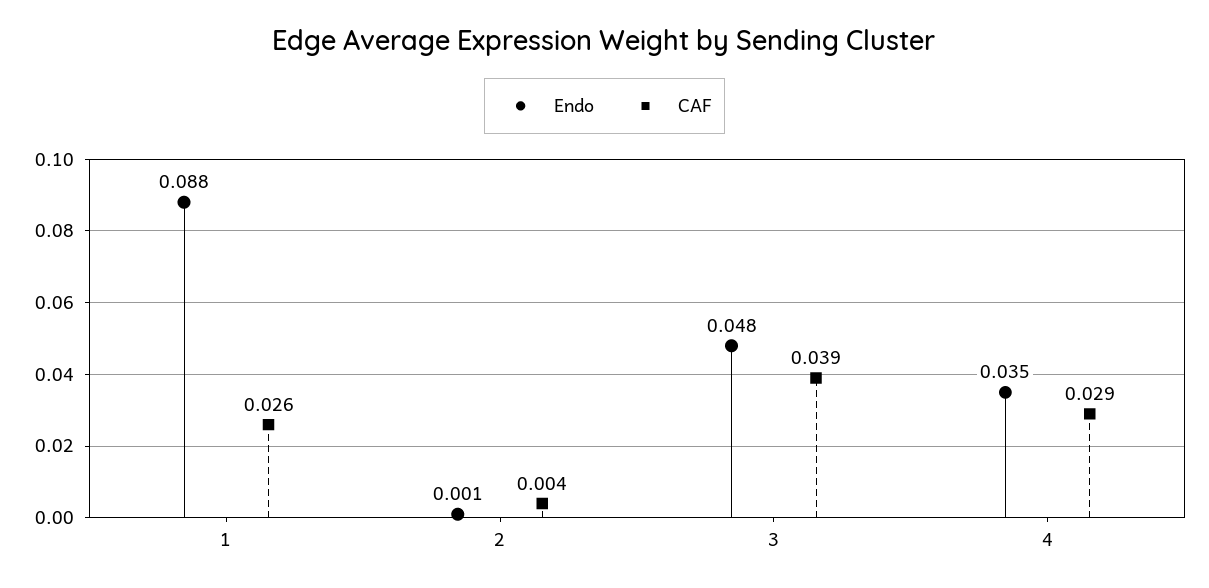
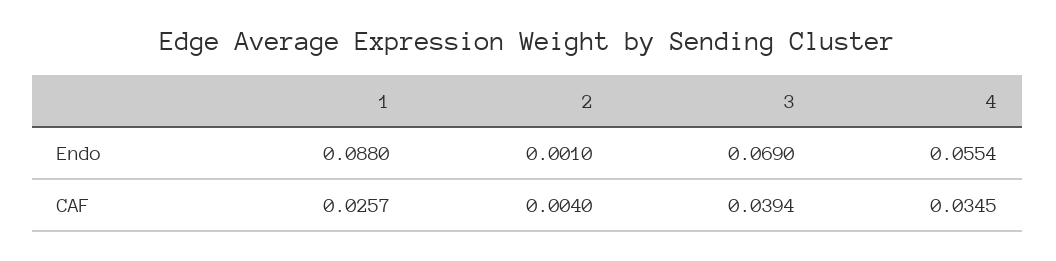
Endo, 3: 0.048 -> 0.069
Endo, 4: 0.035 -> 0.0554
CAF, 4: 0.029 -> 0.0345

